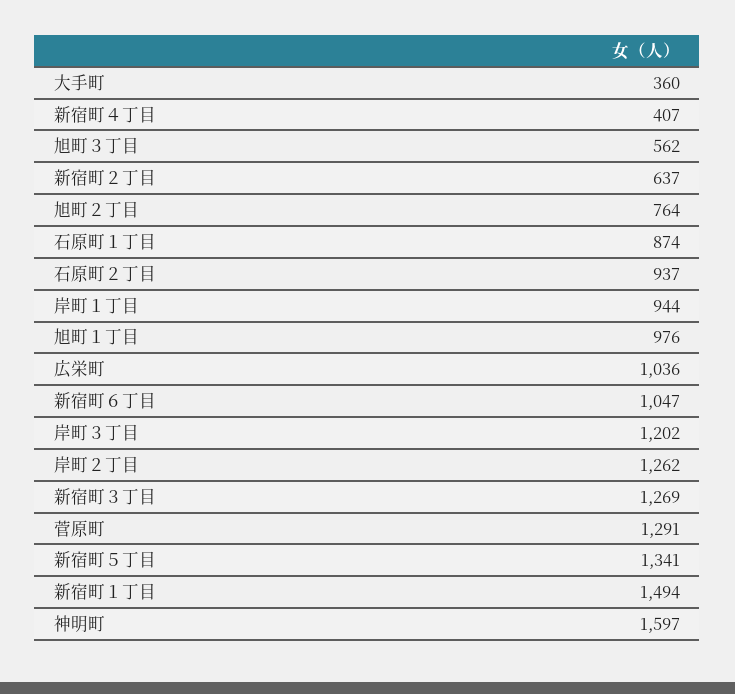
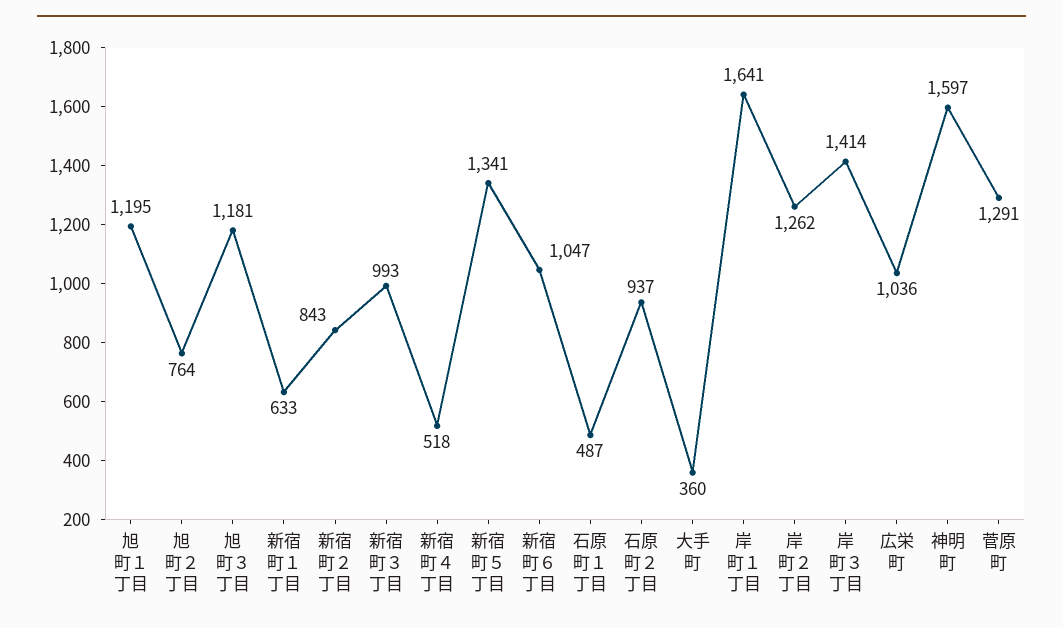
新宿町４丁目: 407 -> 518
旭町３丁目: 562 -> 1181
新宿町２丁目: 637 -> 843
石原町１丁目: 874 -> 487
岸町１丁目: 944 -> 1641
旭町１丁目: 976 -> 1195
岸町３丁目: 1202 -> 1414
新宿町３丁目: 1269 -> 993
新宿町１丁目: 1494 -> 633

